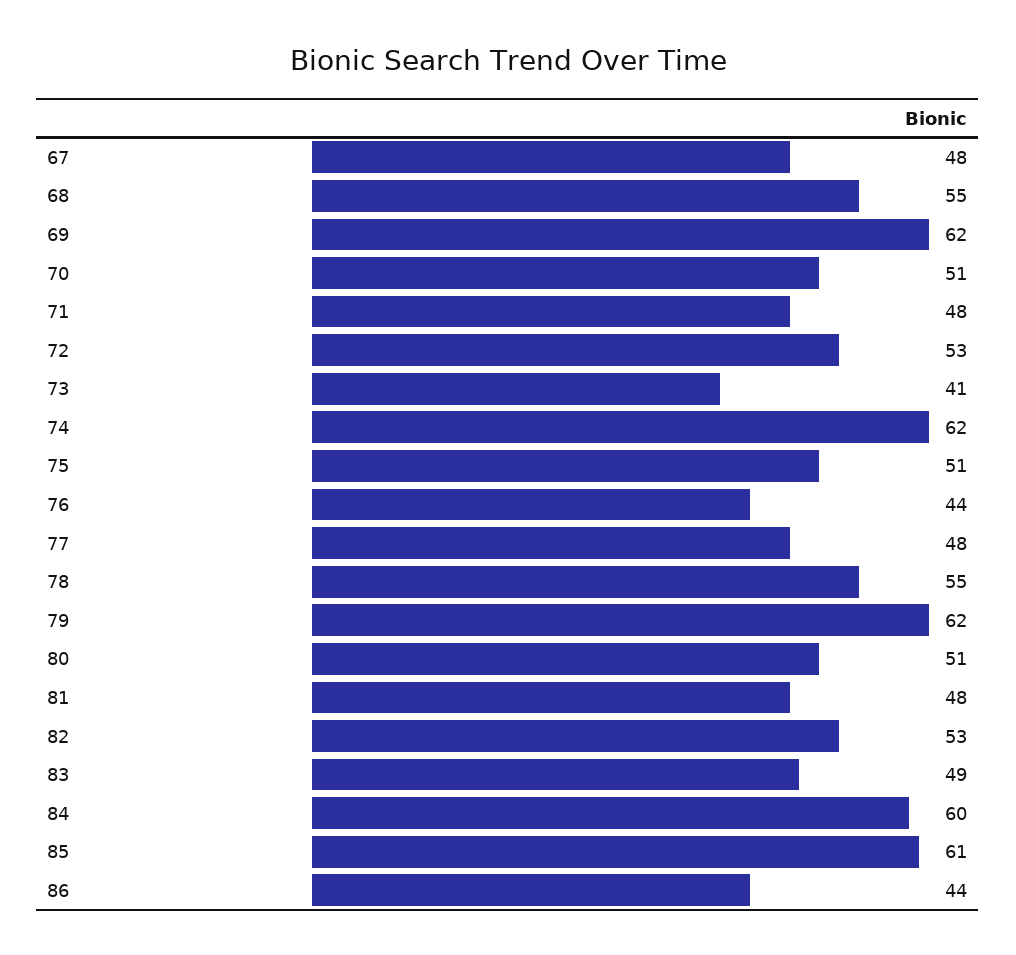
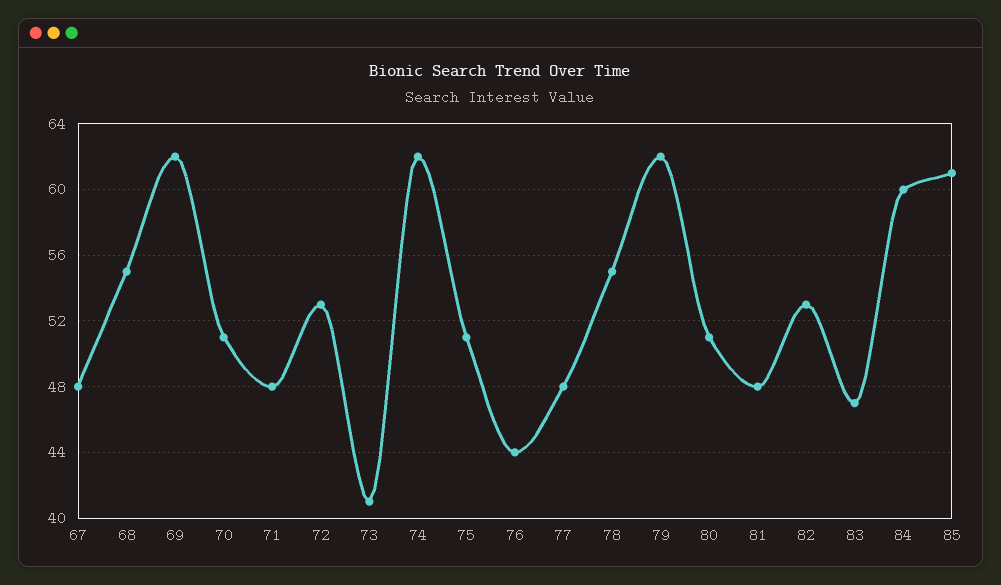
83: 49 -> 47
86: 44 -> none

